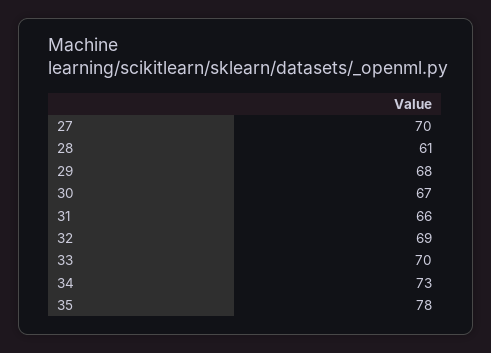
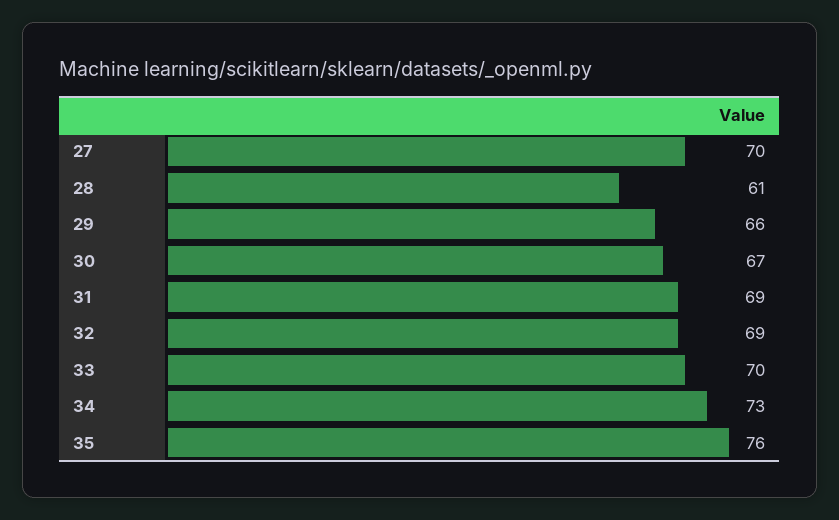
29: 68 -> 66
31: 66 -> 69
35: 78 -> 76

